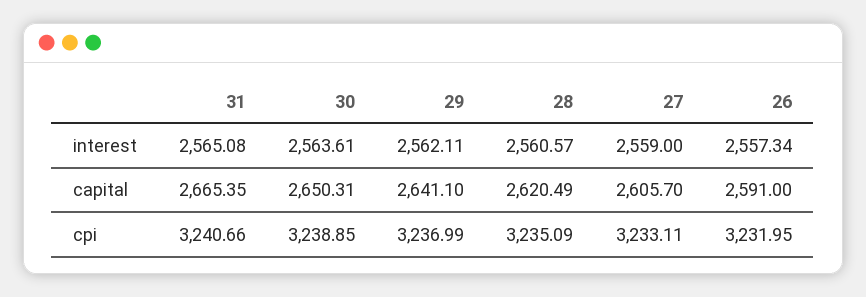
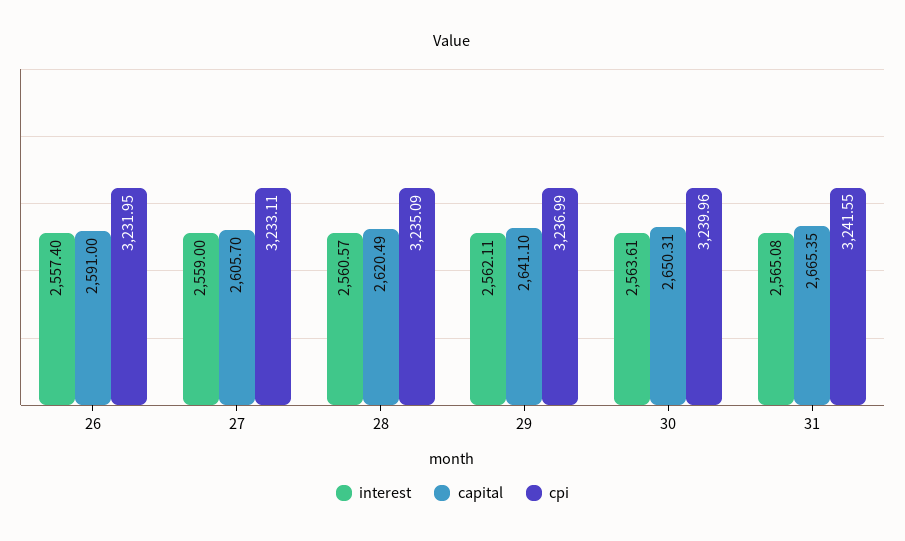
interest, 26: 2557.34 -> 2557.4
cpi, 31: 3240.66 -> 3241.55
cpi, 30: 3238.85 -> 3239.96

